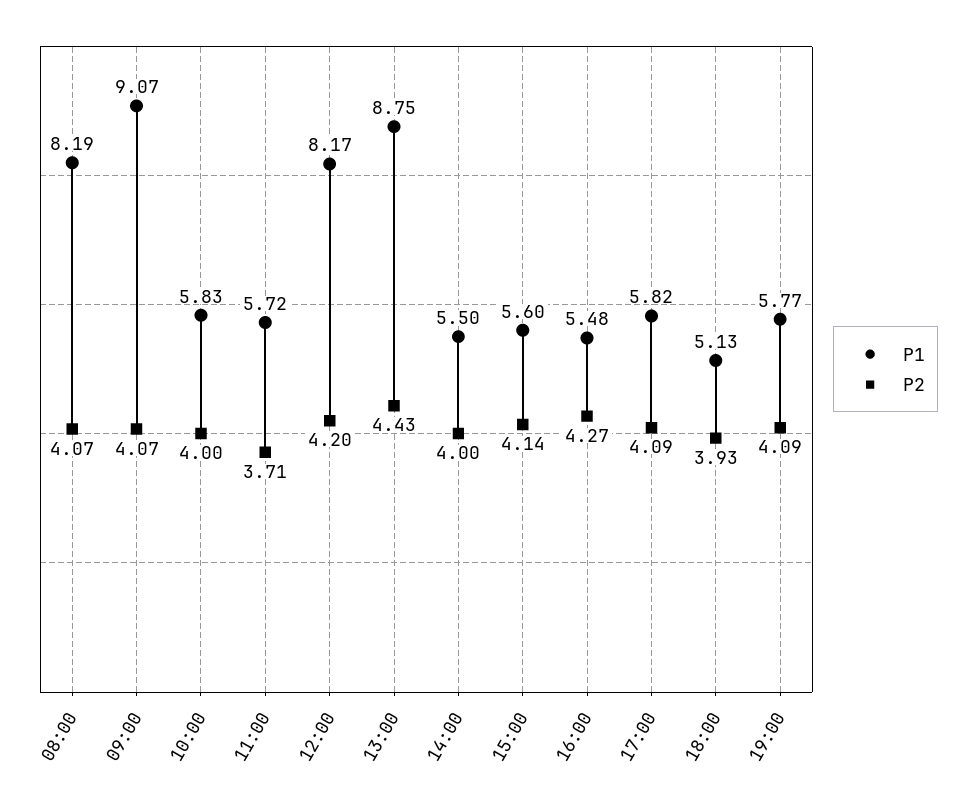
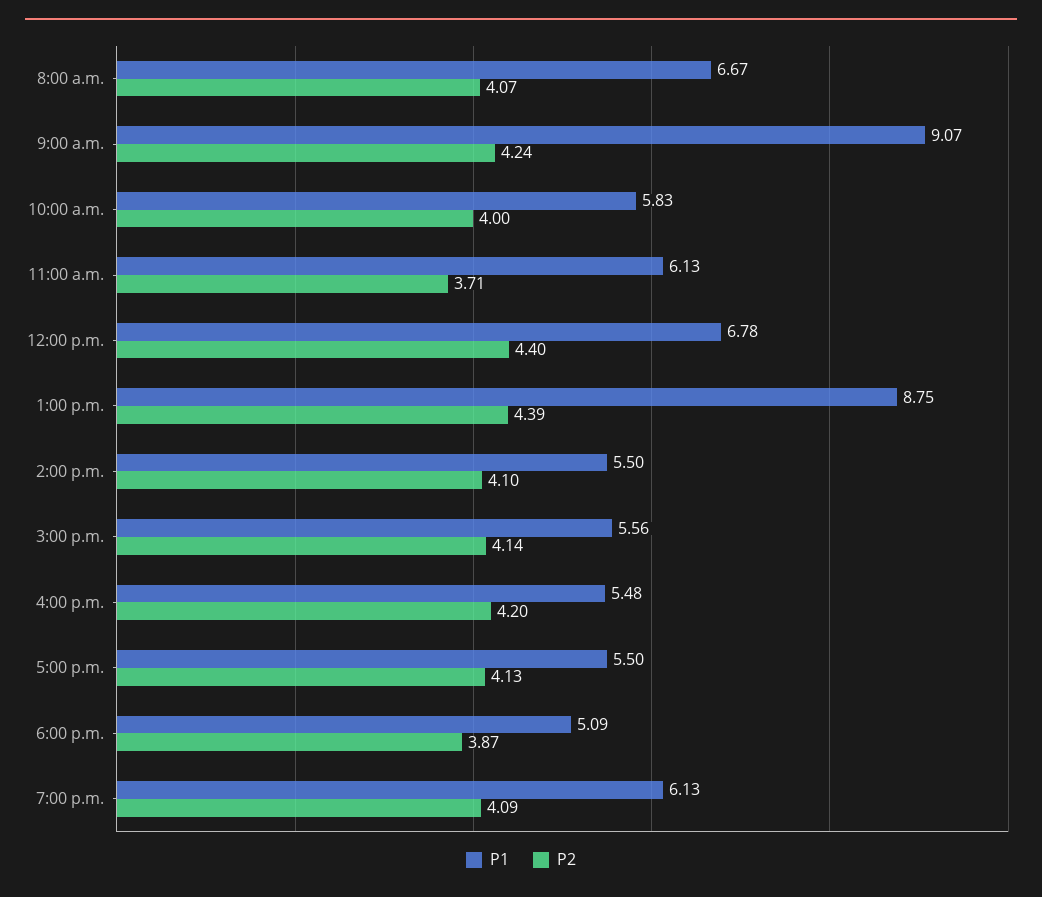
P1, 08:00: 8.19 -> 6.67
P2, 09:00: 4.07 -> 4.24
P1, 11:00: 5.72 -> 6.13
P1, 12:00: 8.17 -> 6.78
P2, 12:00: 4.2 -> 4.4
P2, 13:00: 4.43 -> 4.39
P2, 14:00: 4 -> 4.1
P1, 15:00: 5.6 -> 5.56
P2, 16:00: 4.27 -> 4.2
P1, 17:00: 5.82 -> 5.5
P2, 17:00: 4.09 -> 4.13
P1, 18:00: 5.13 -> 5.09
P2, 18:00: 3.93 -> 3.87
P1, 19:00: 5.77 -> 6.13

